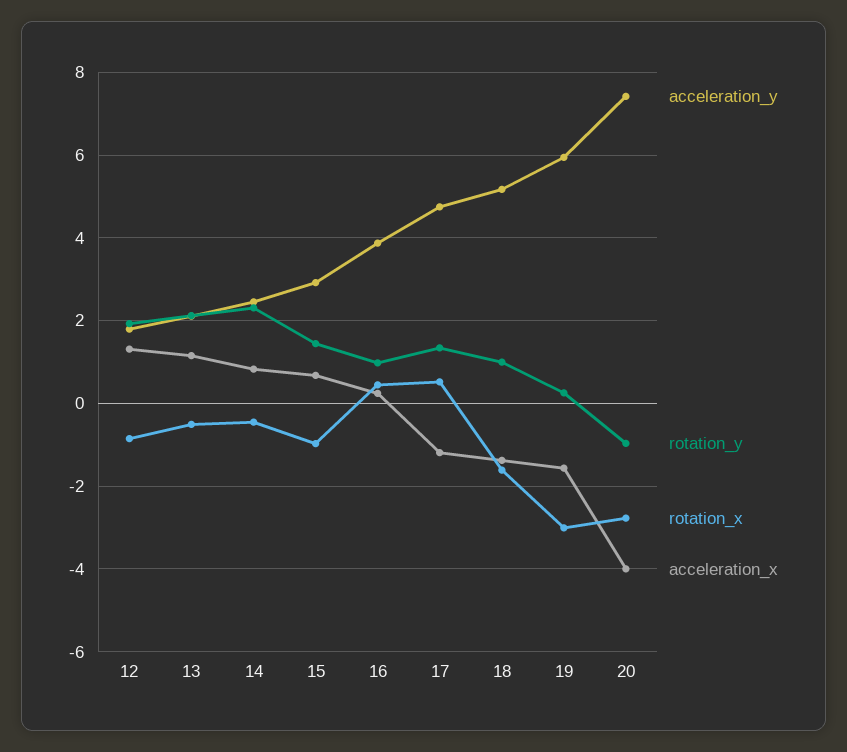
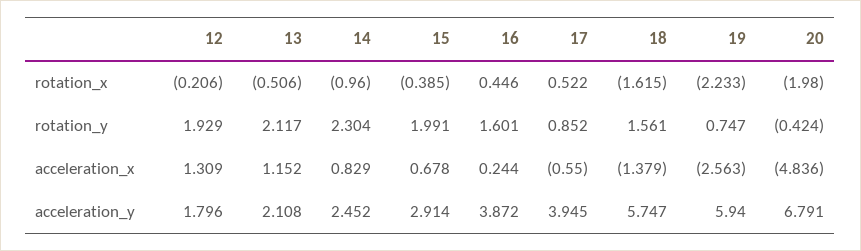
rotation_x, 12: -0.8 -> -0.206
rotation_x, 14: -0.4 -> -0.96
rotation_y, 15: 1.4 -> 1.991
rotation_x, 15: -1 -> -0.385
rotation_y, 16: 1 -> 1.601
acceleration_y, 17: 4.8 -> 3.945
rotation_y, 17: 1.4 -> 0.852
acceleration_x, 17: -1.2 -> -0.55
acceleration_y, 18: 5.2 -> 5.747
rotation_y, 18: 1 -> 1.561
rotation_y, 19: 0.2 -> 0.747
rotation_x, 19: -3 -> -2.233
acceleration_x, 19: -1.6 -> -2.563
acceleration_y, 20: 7.4 -> 6.791
rotation_y, 20: -1 -> -0.424
rotation_x, 20: -2.8 -> -1.98
acceleration_x, 20: -4 -> -4.836

